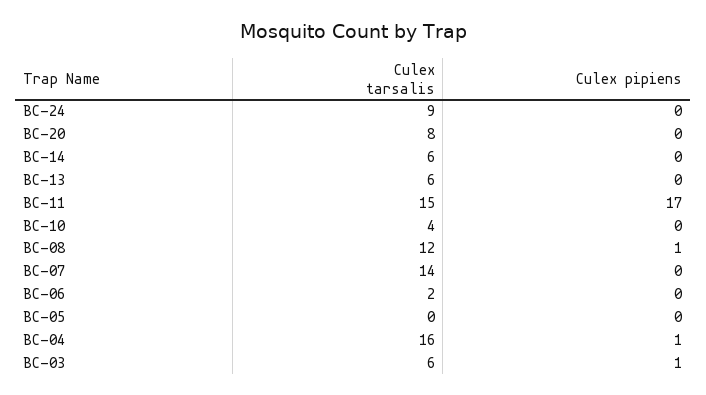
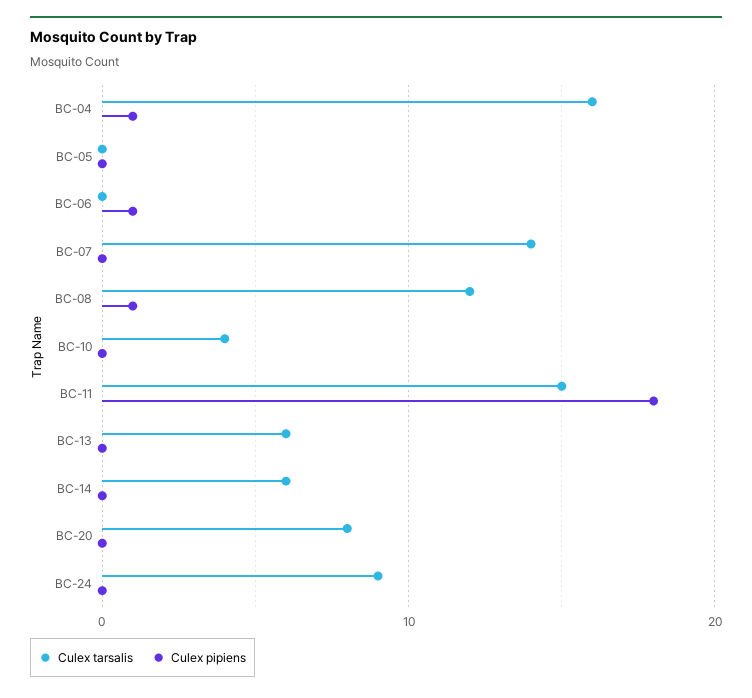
Culex pipiens, BC-11: 17 -> 18
Culex tarsalis, BC-06: 2 -> 0
Culex pipiens, BC-06: 0 -> 1
Culex tarsalis, BC-03: 6 -> none
Culex pipiens, BC-03: 1 -> none

